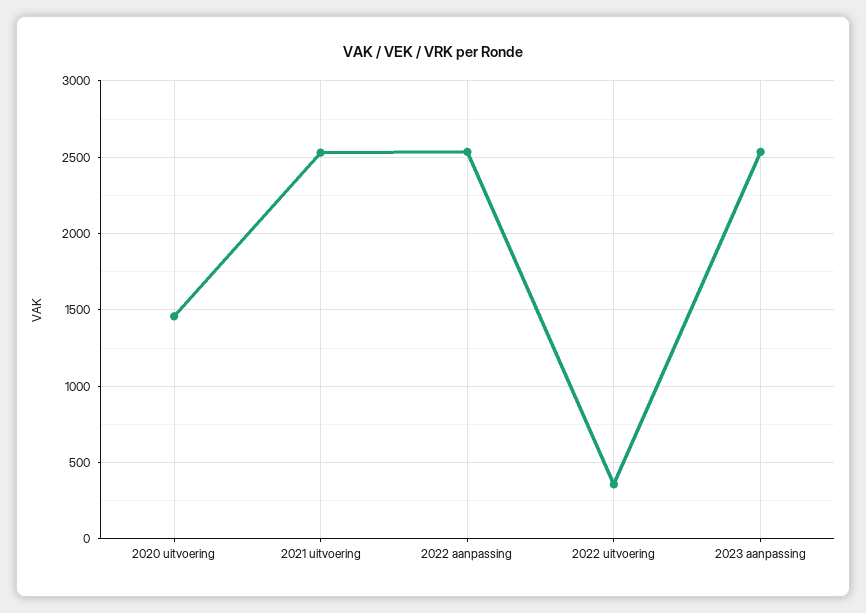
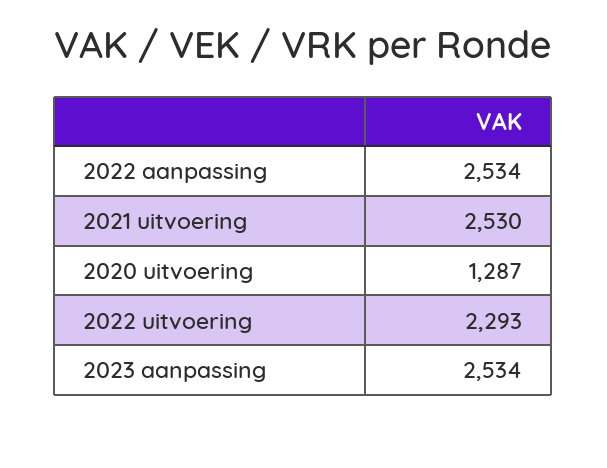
2020 uitvoering: 1450 -> 1287
2022 uitvoering: 350 -> 2293

